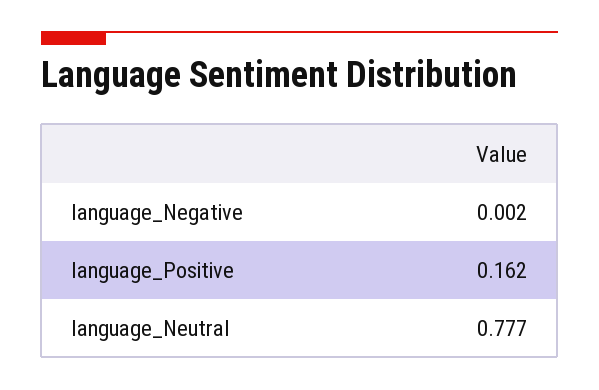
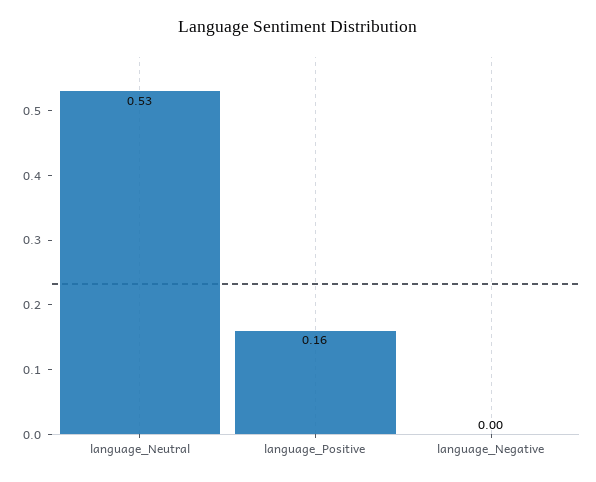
language_Neutral: 0.777 -> 0.53

